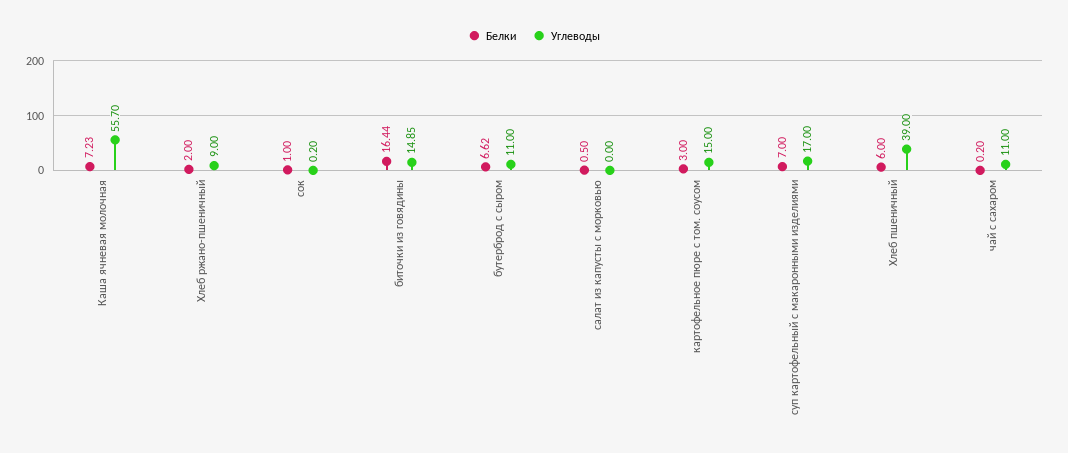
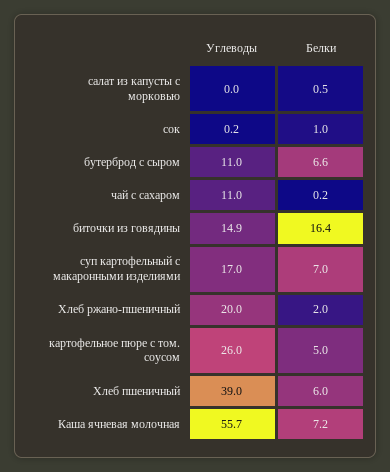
Углеводы, Хлеб ржано-пшеничный: 9 -> 20
Белки, картофельное пюре с том. соусом: 3 -> 5
Углеводы, картофельное пюре с том. соусом: 15 -> 26

